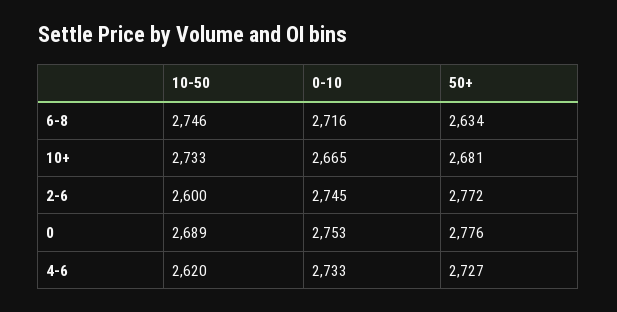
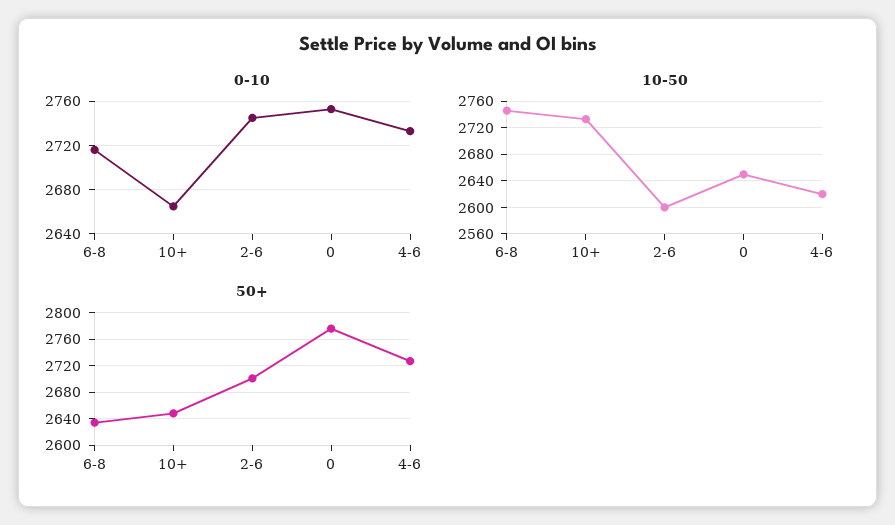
50+, 10+: 2681 -> 2650
50+, 2-6: 2772 -> 2700
10-50, 0: 2689 -> 2650

